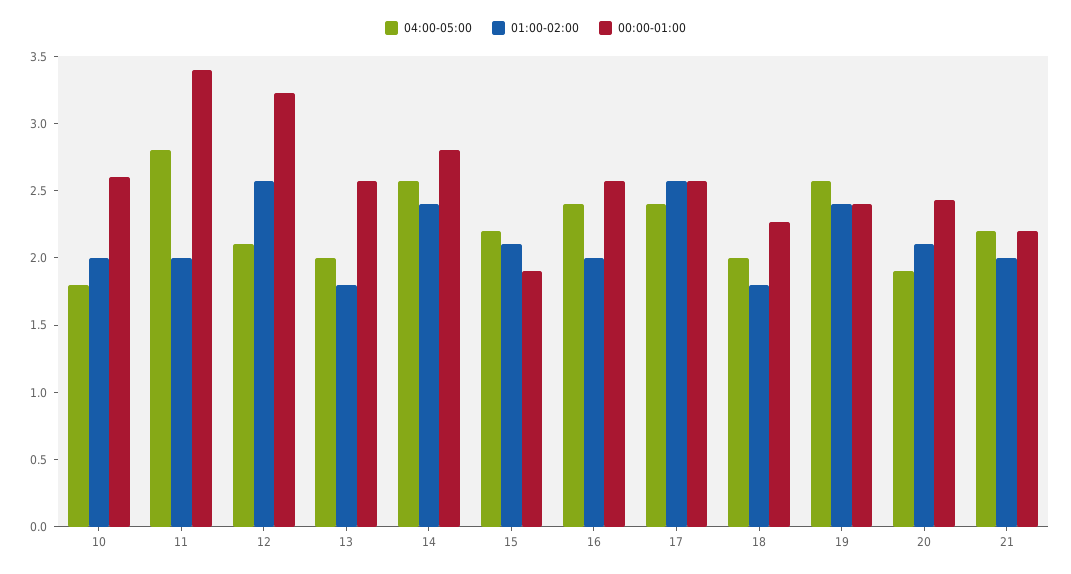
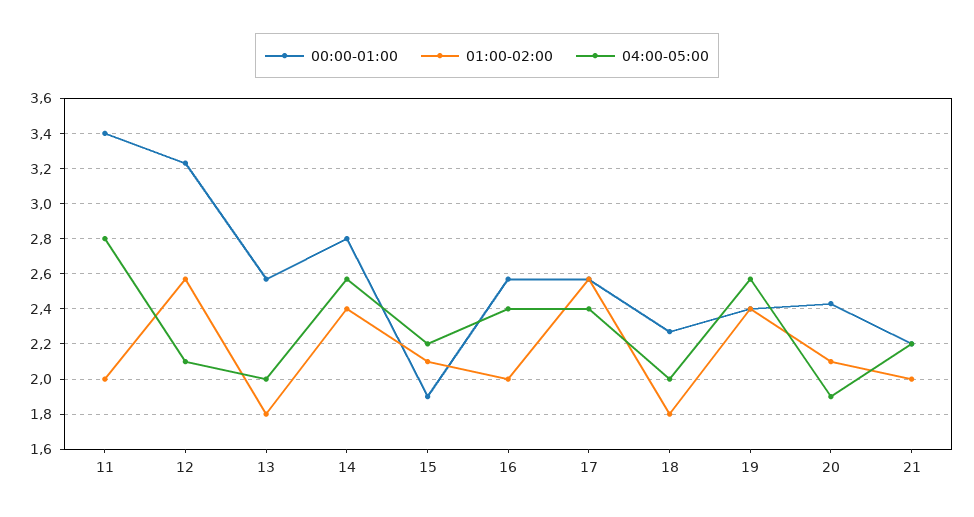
04:00-05:00, 10: 1.8 -> none
01:00-02:00, 10: 2 -> none
00:00-01:00, 10: 2.6 -> none

